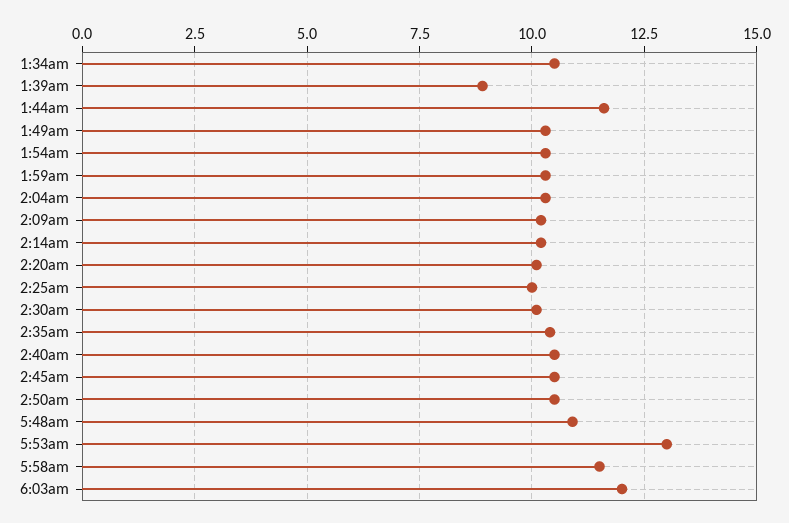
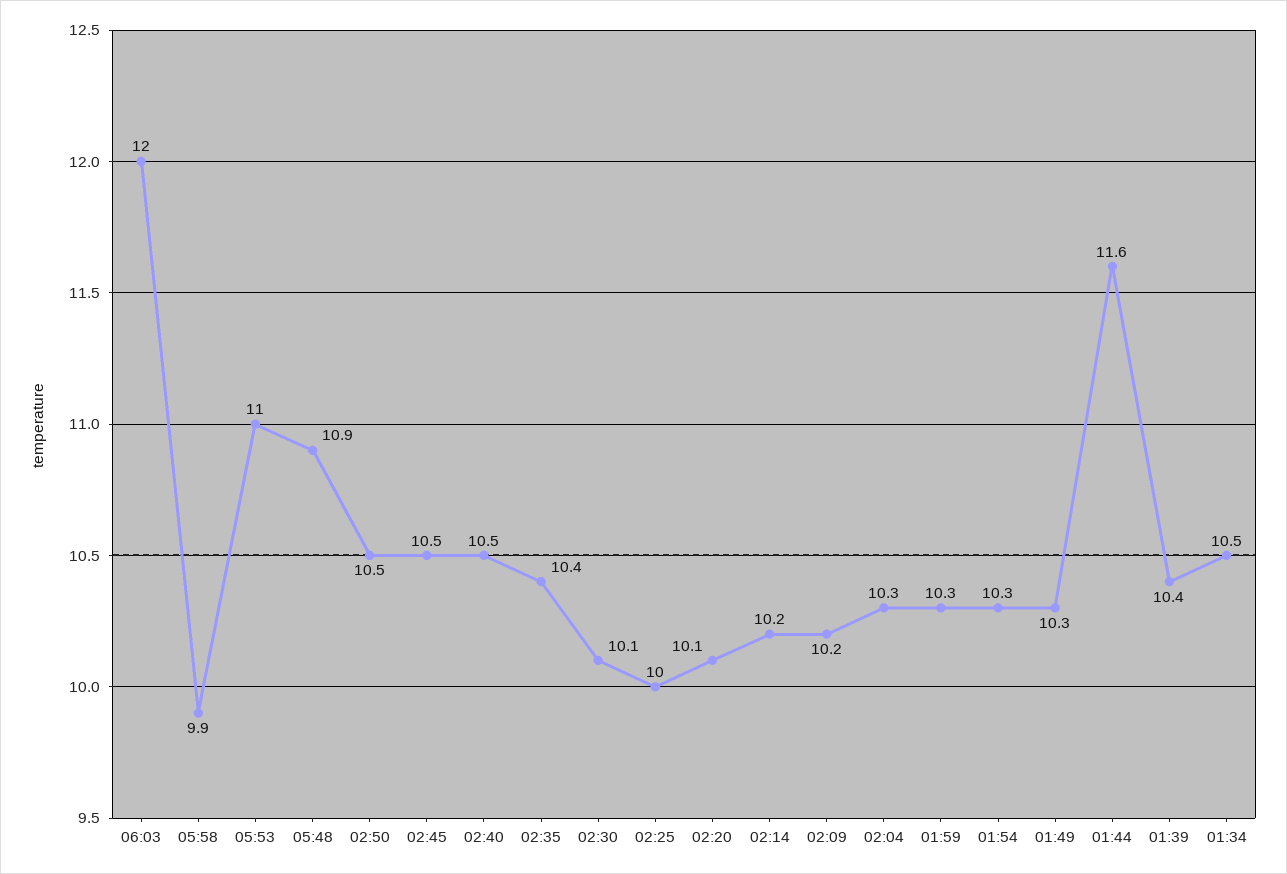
1:39am: 9 -> 10.4
5:53am: 13 -> 11
5:58am: 11.5 -> 9.9

